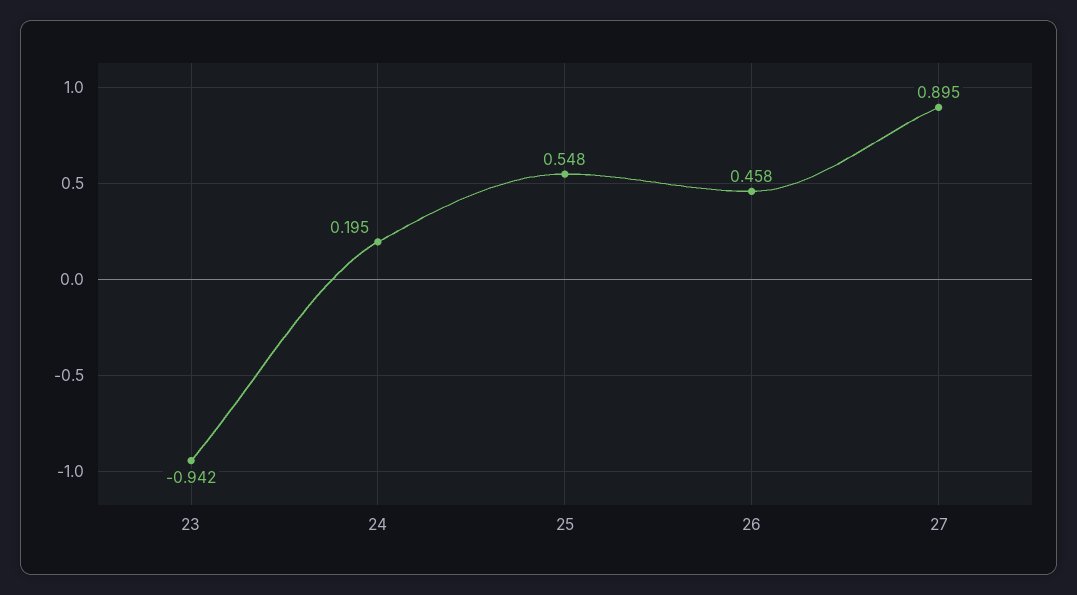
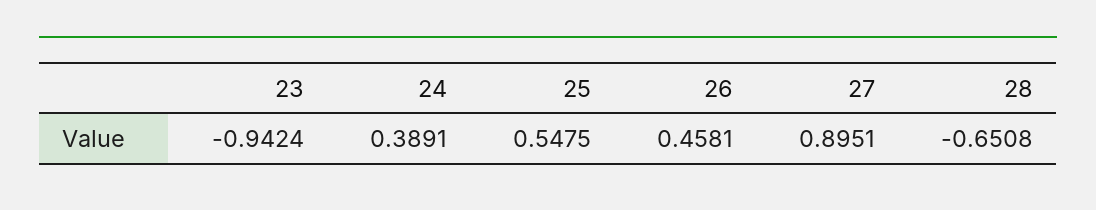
24: 0.195 -> 0.3891
28: none -> -0.6508

